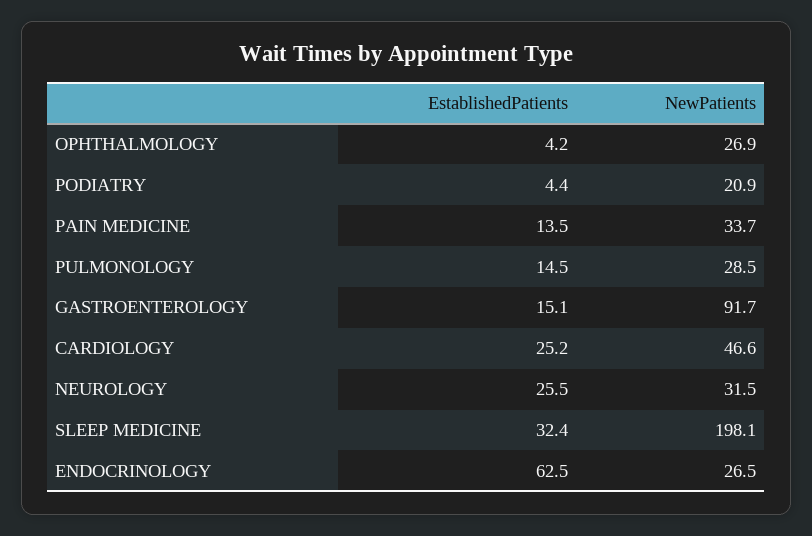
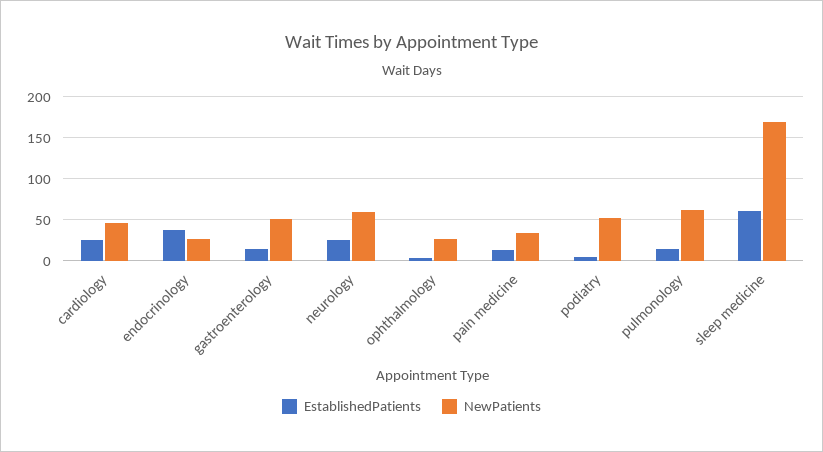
NewPatients, PODIATRY: 20.9 -> 50
NewPatients, PULMONOLOGY: 28.5 -> 60
NewPatients, GASTROENTEROLOGY: 91.7 -> 50
NewPatients, NEUROLOGY: 31.5 -> 60
EstablishedPatients, SLEEP MEDICINE: 32.4 -> 60
NewPatients, SLEEP MEDICINE: 198.1 -> 170
EstablishedPatients, ENDOCRINOLOGY: 62.5 -> 40

